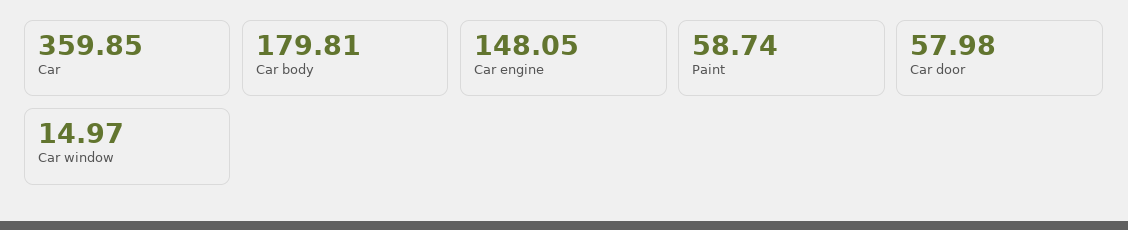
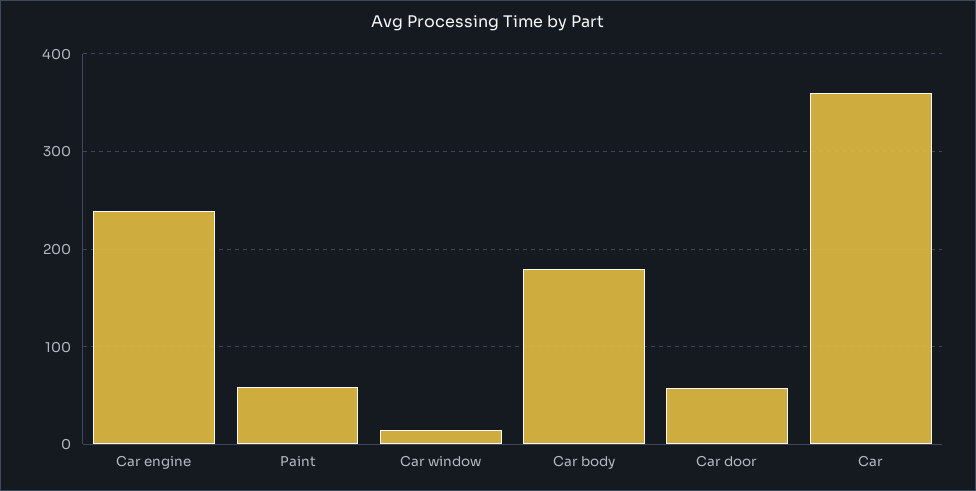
Car engine: 148.05 -> 240

